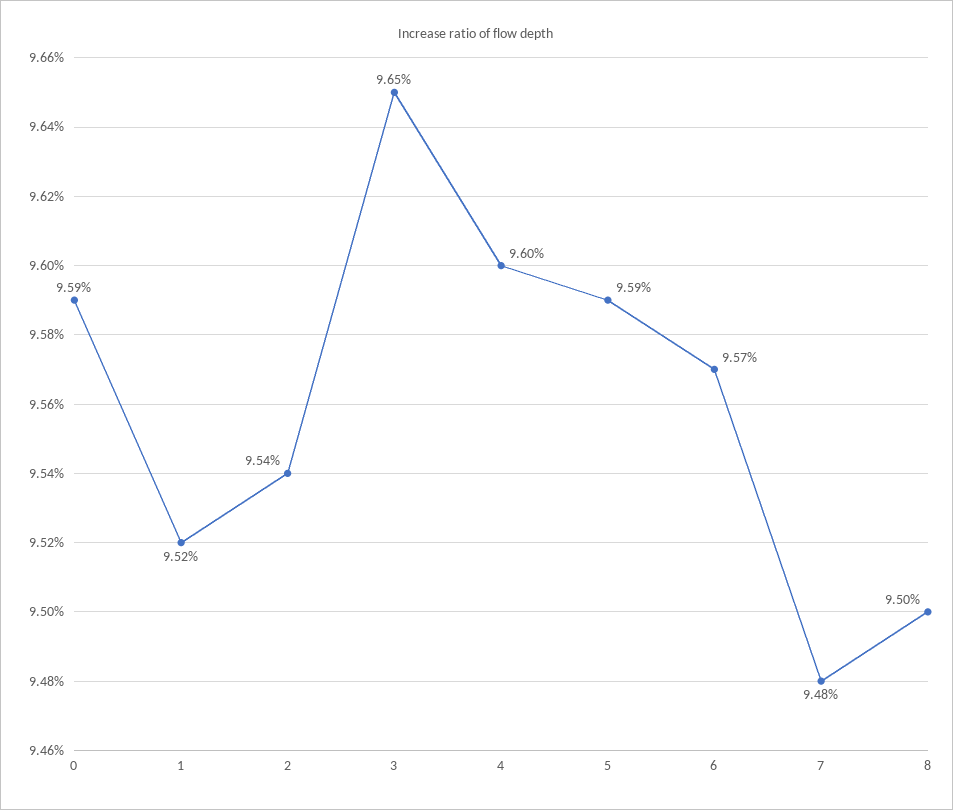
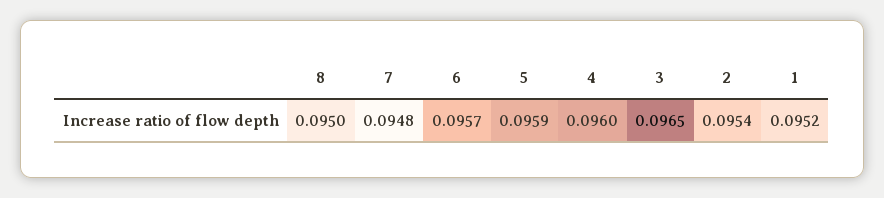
0: 0.0959 -> none

